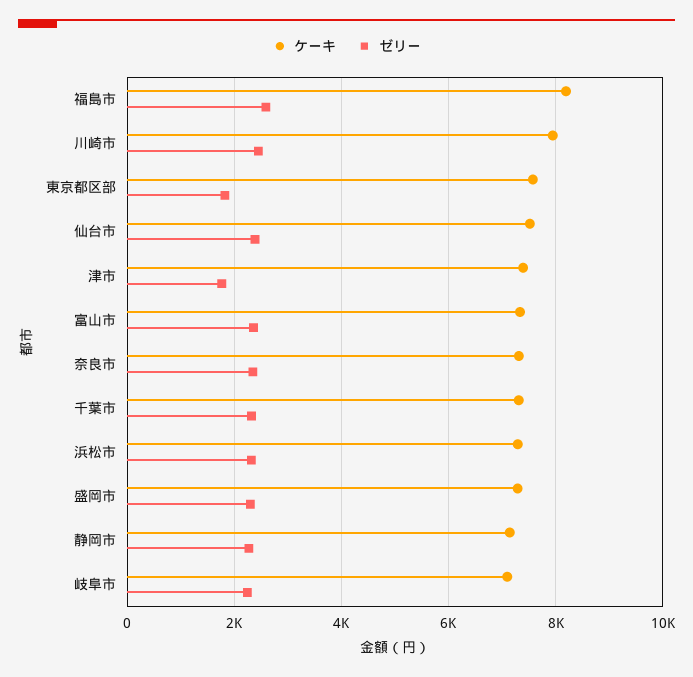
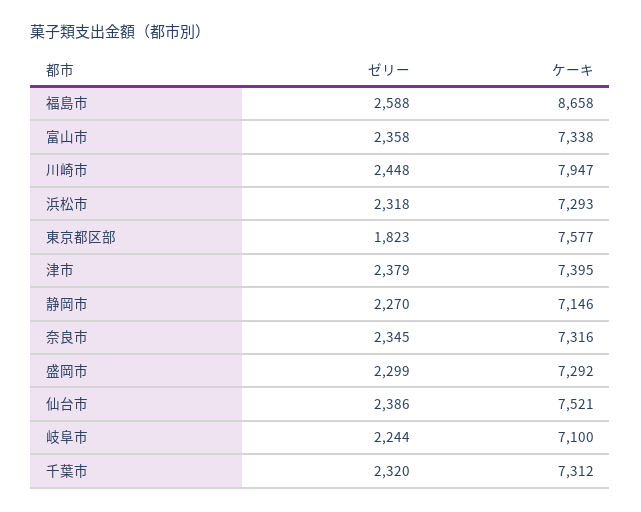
ケーキ, 福島市: 8200 -> 8658
ゼリー, 津市: 1800 -> 2379

